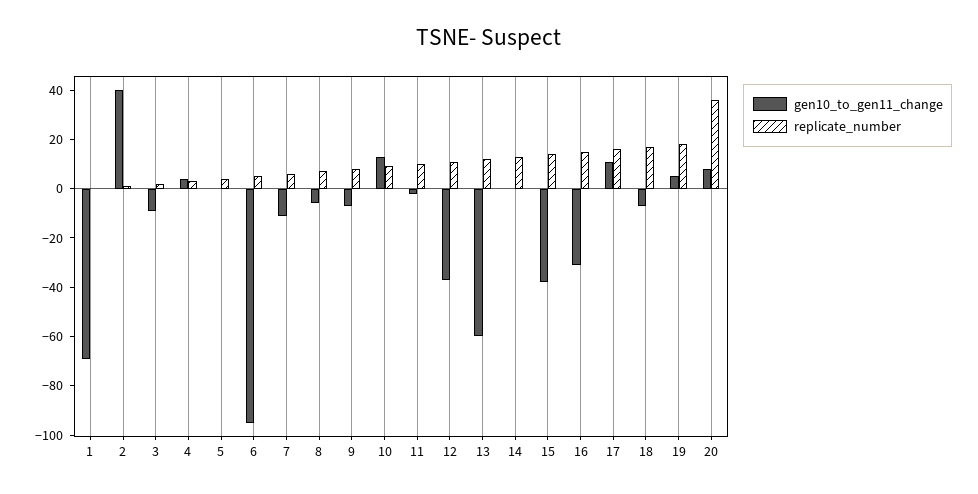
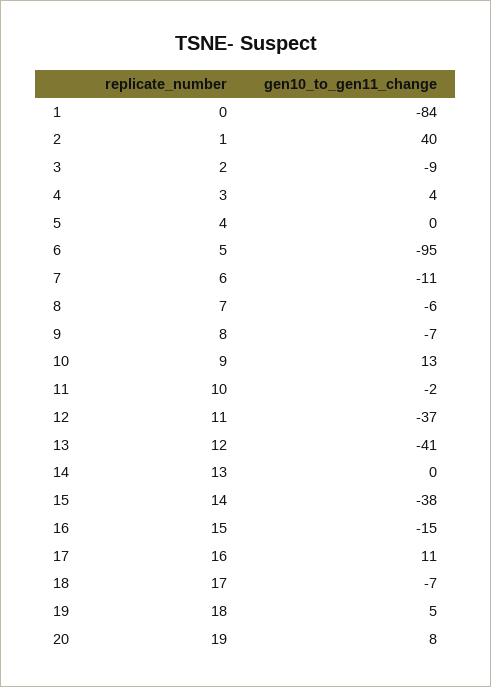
gen10_to_gen11_change, 1: -70 -> -84
gen10_to_gen11_change, 13: -60 -> -41
gen10_to_gen11_change, 16: -30 -> -15
replicate_number, 20: 35 -> 19

